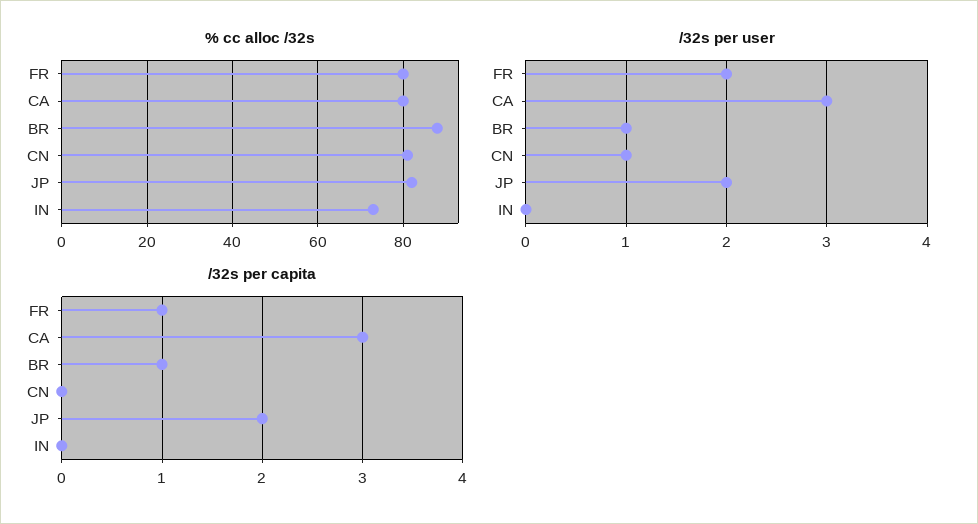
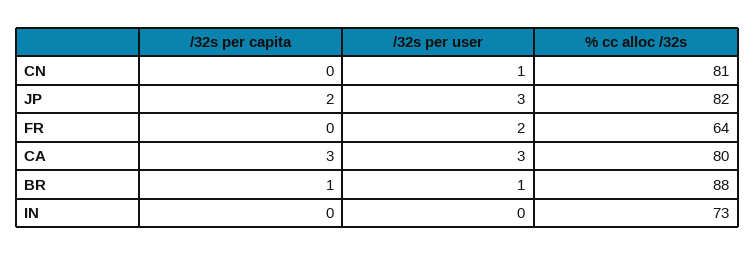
% cc alloc /32s, FR: 80 -> 64
/32s per user, JP: 2 -> 3
/32s per capita, FR: 1 -> 0

